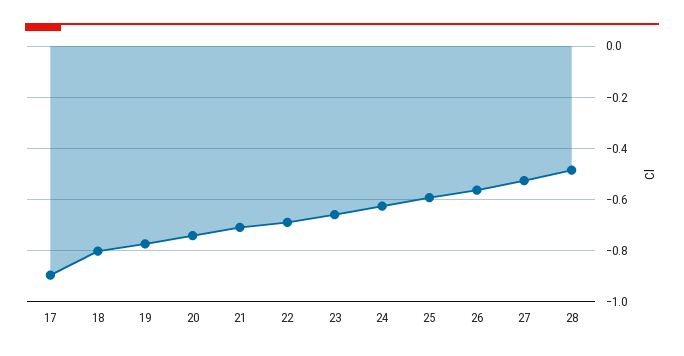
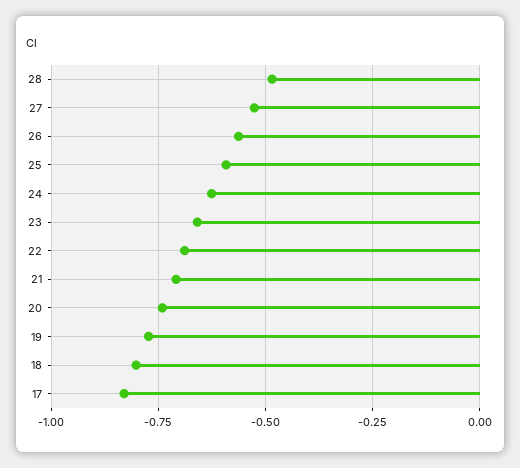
17: -0.9 -> -0.825

